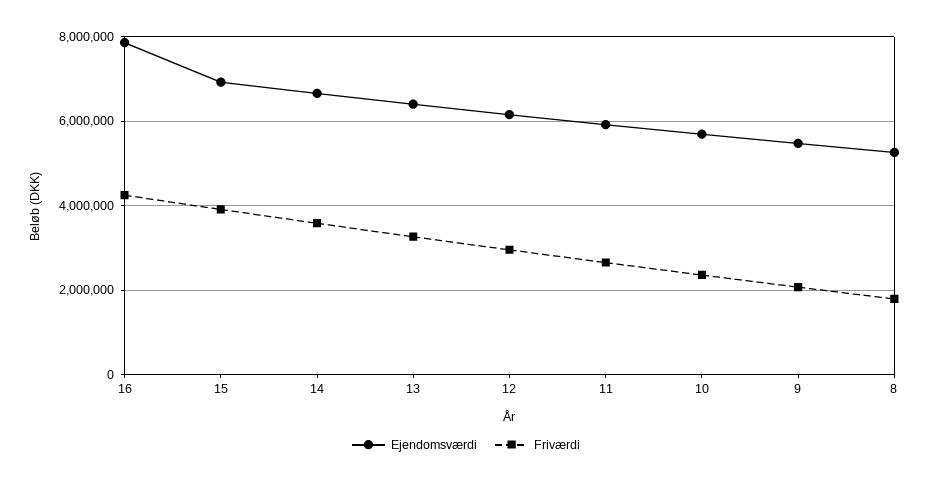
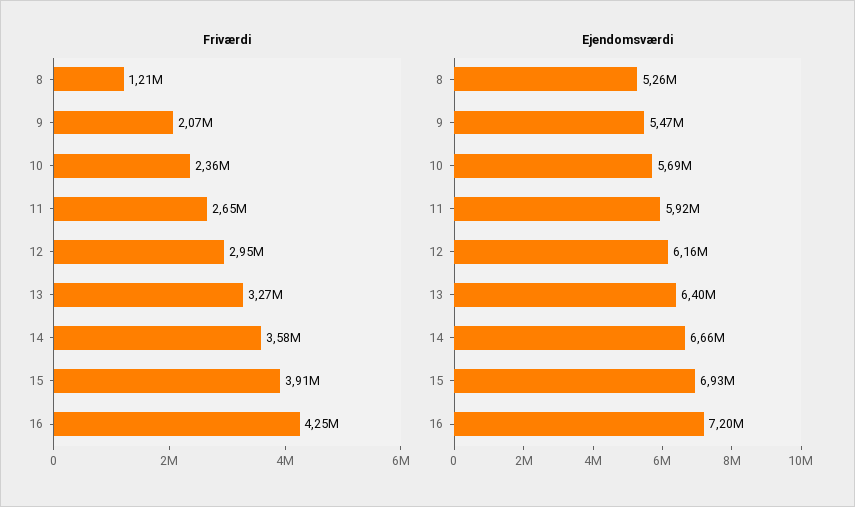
Ejendomsværdi, 16: 7800000 -> 7200000
Friværdi, 8: 1800000 -> 1210000

